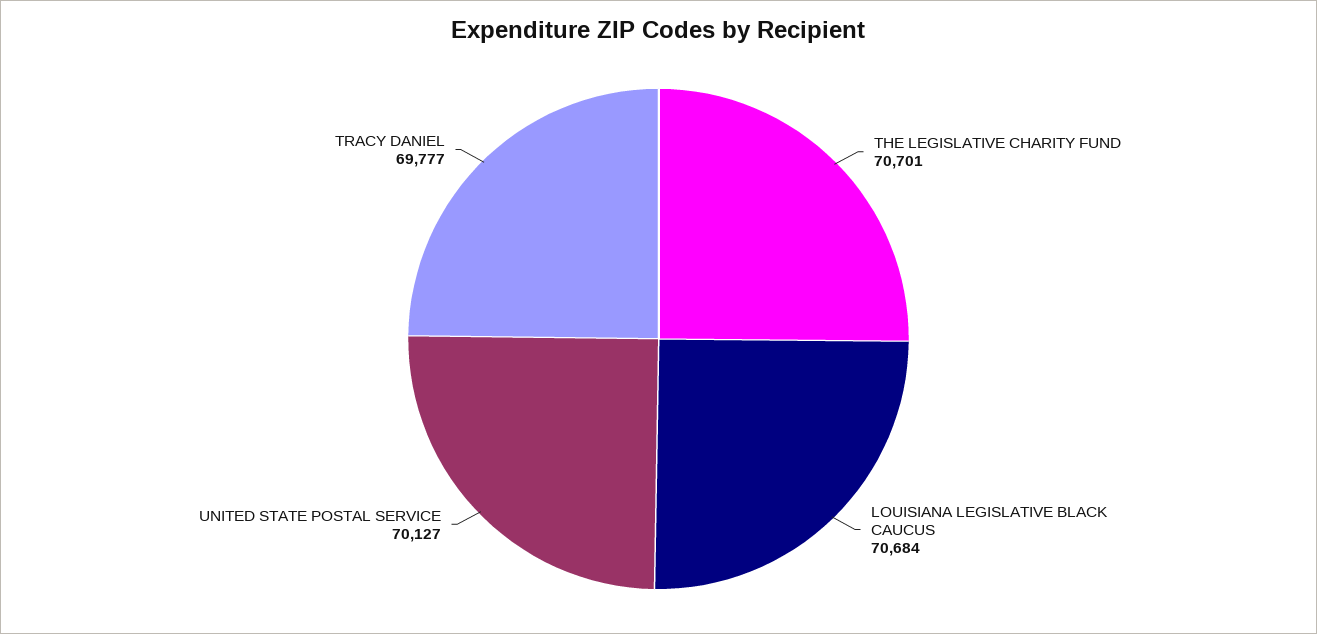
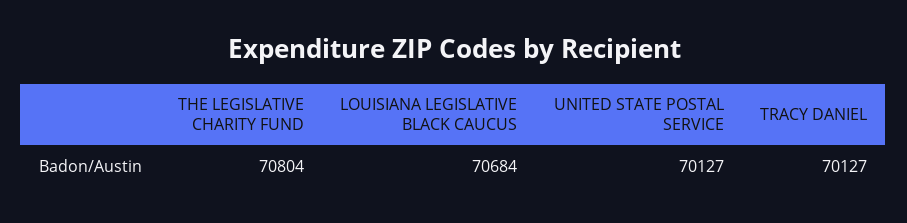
THE LEGISLATIVE CHARITY FUND: 70701 -> 70804
TRACY DANIEL: 69777 -> 70127

